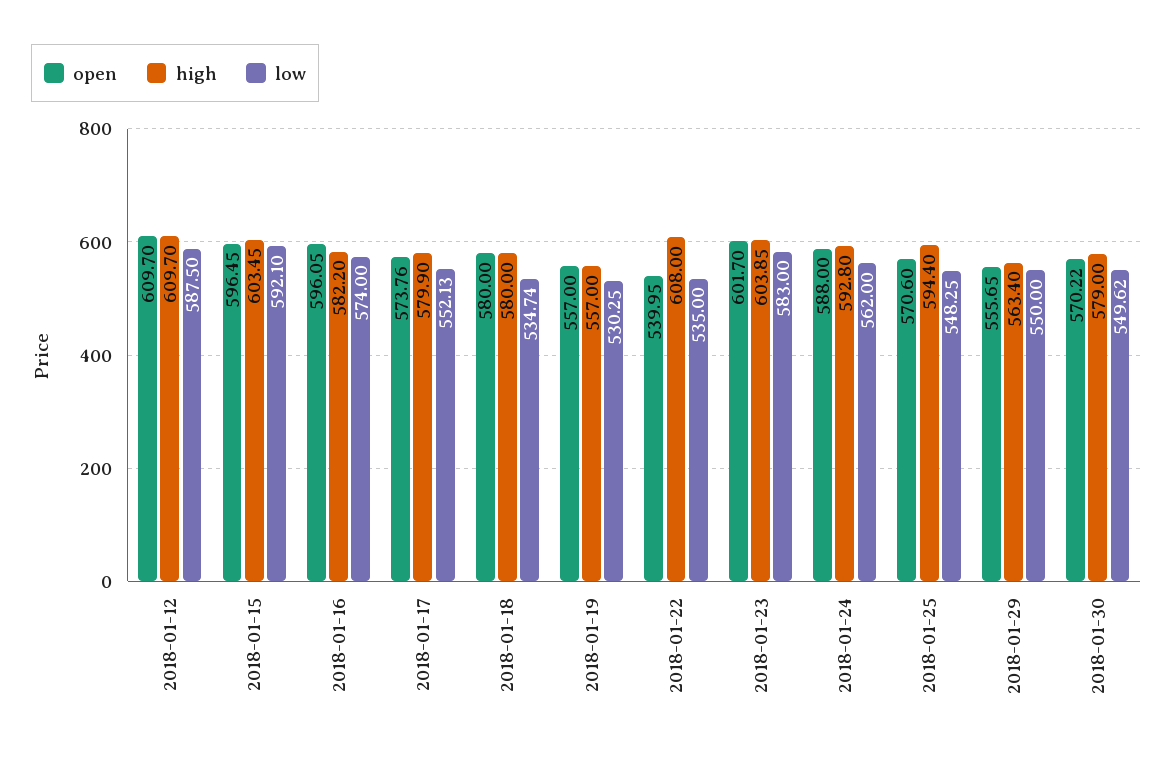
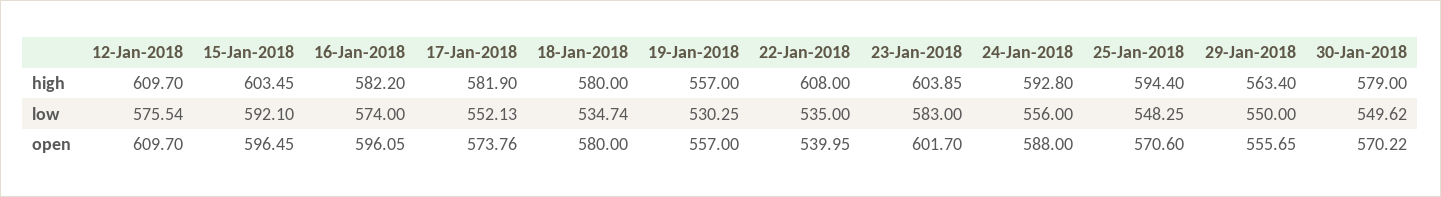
low, 2018-01-12: 587.5 -> 575.54
high, 2018-01-17: 579.9 -> 581.9
low, 2018-01-24: 562 -> 556

